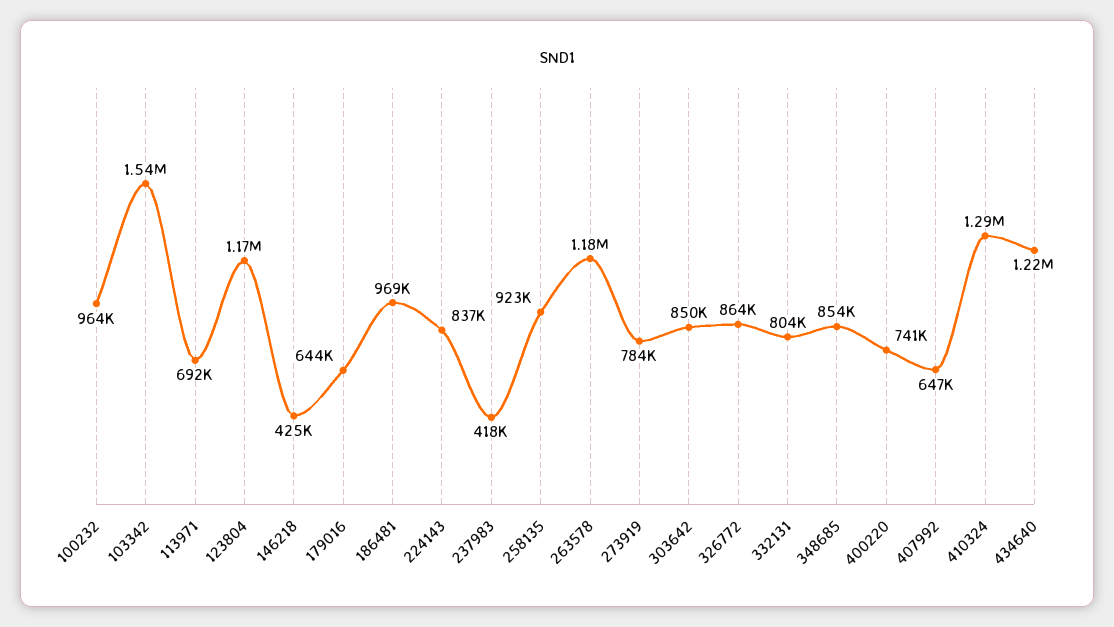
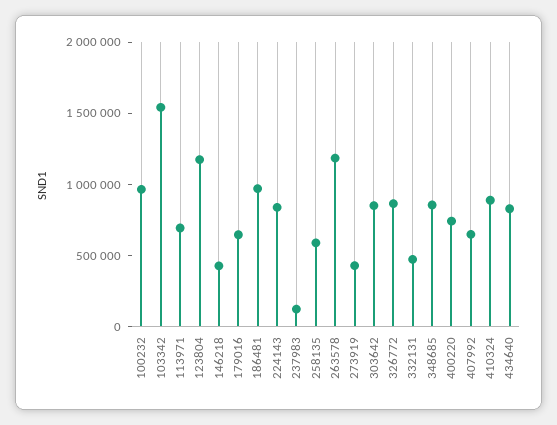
237983: 418000 -> 100000
258135: 923000 -> 600000
273919: 784000 -> 400000
332131: 804000 -> 500000
410324: 1290000 -> 900000
434640: 1220000 -> 800000

